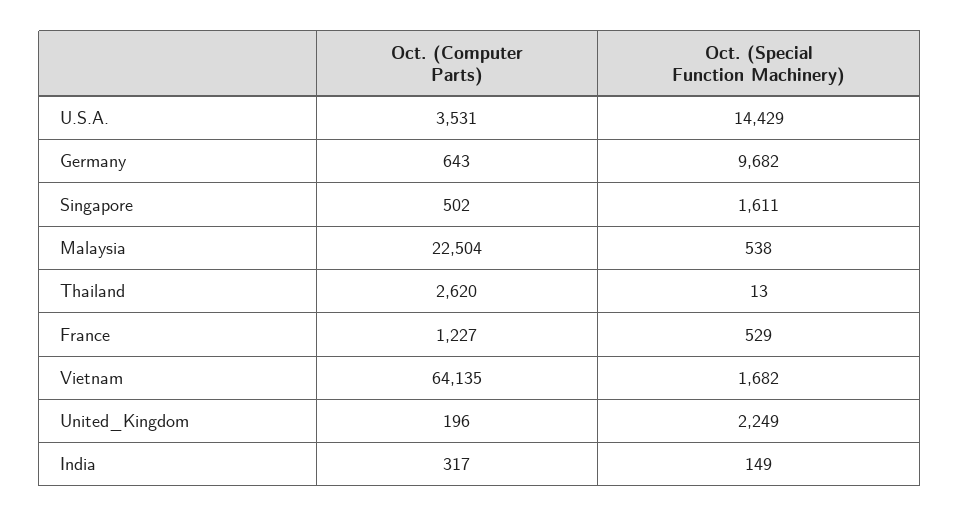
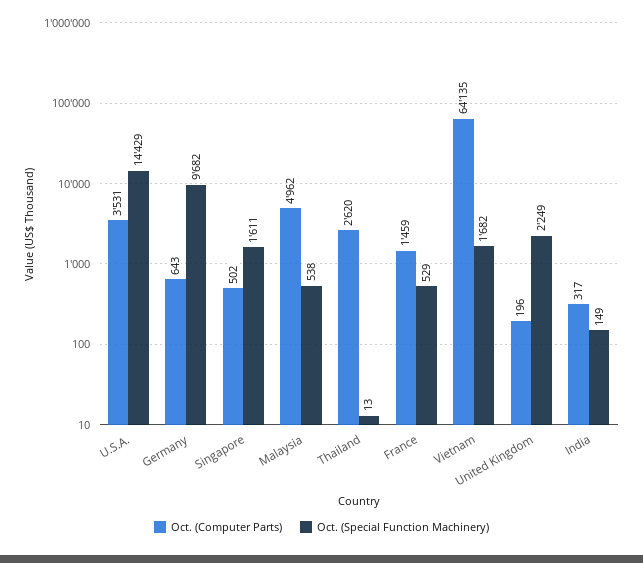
Oct. (Computer Parts), Malaysia: 22504 -> 4962
Oct. (Computer Parts), France: 1227 -> 1459

